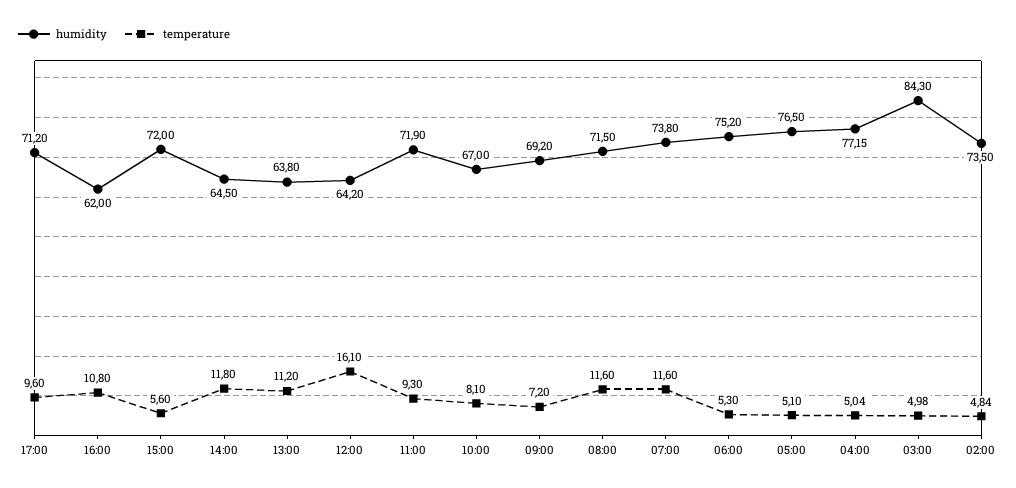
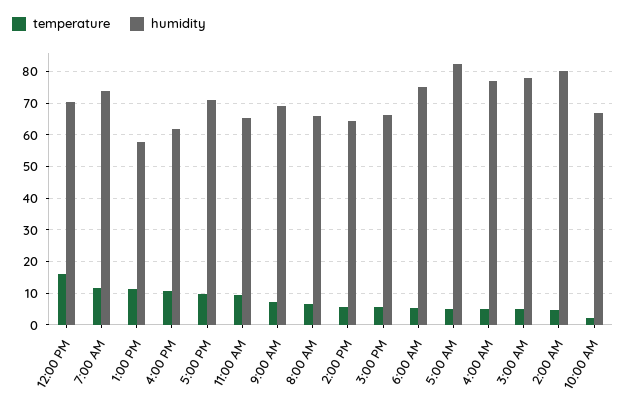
humidity, 15:00: 72 -> 66
temperature, 14:00: 11.8 -> 6
humidity, 13:00: 63.8 -> 58
humidity, 12:00: 64.2 -> 70
humidity, 11:00: 71.9 -> 66
temperature, 10:00: 8.1 -> 2
humidity, 08:00: 71.5 -> 66
temperature, 08:00: 11.6 -> 6
humidity, 05:00: 76.5 -> 82
humidity, 03:00: 84.3 -> 78
humidity, 02:00: 73.5 -> 80

